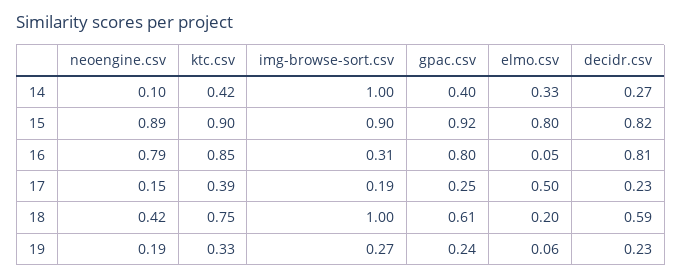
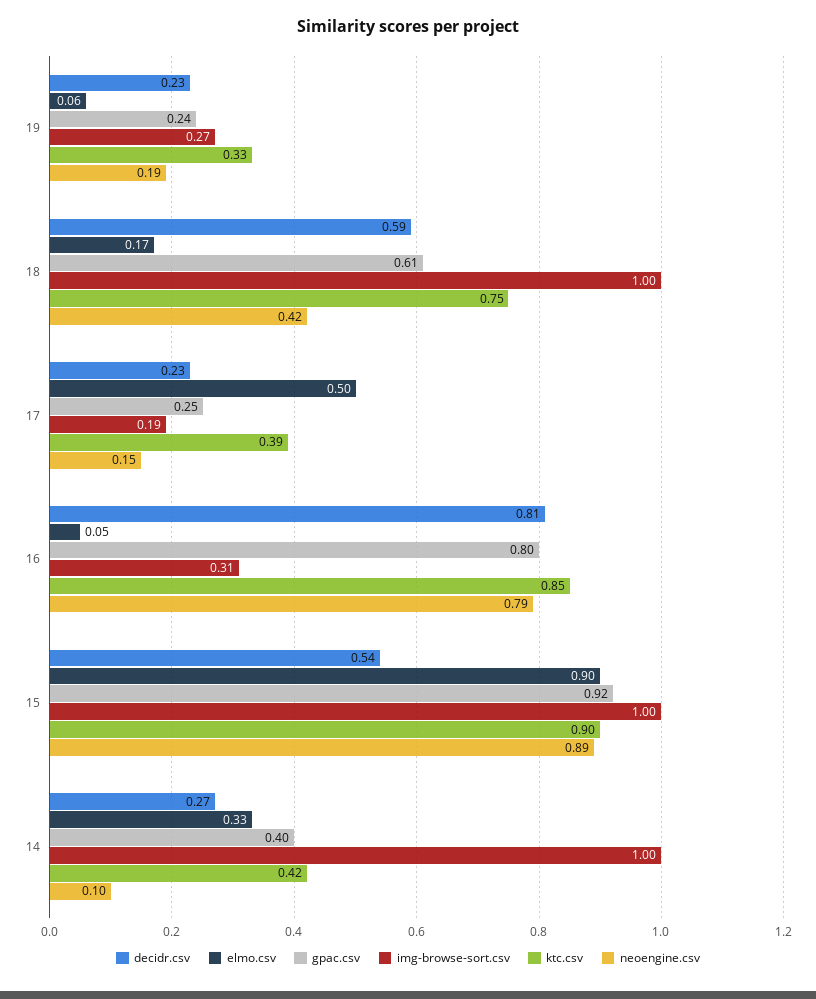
img-browse-sort.csv, 15: 0.9 -> 1
elmo.csv, 15: 0.8 -> 0.9
decidr.csv, 15: 0.82 -> 0.54
elmo.csv, 18: 0.2 -> 0.17

